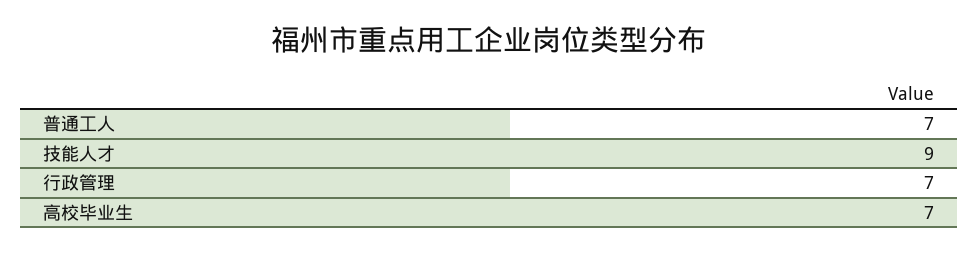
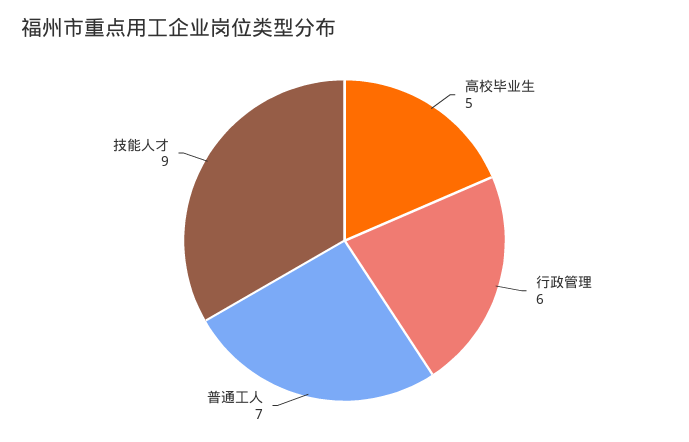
行政管理: 7 -> 6
高校毕业生: 7 -> 5

